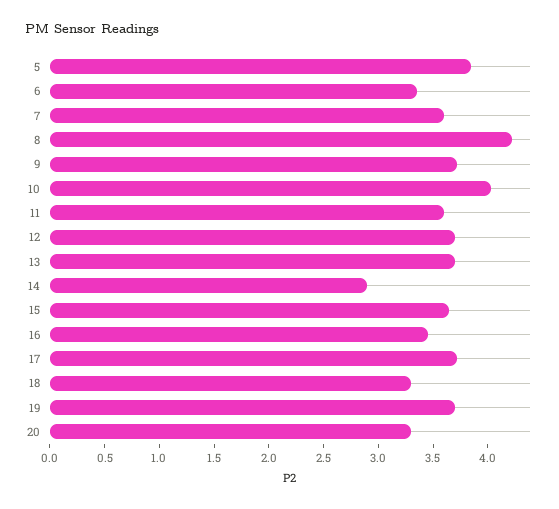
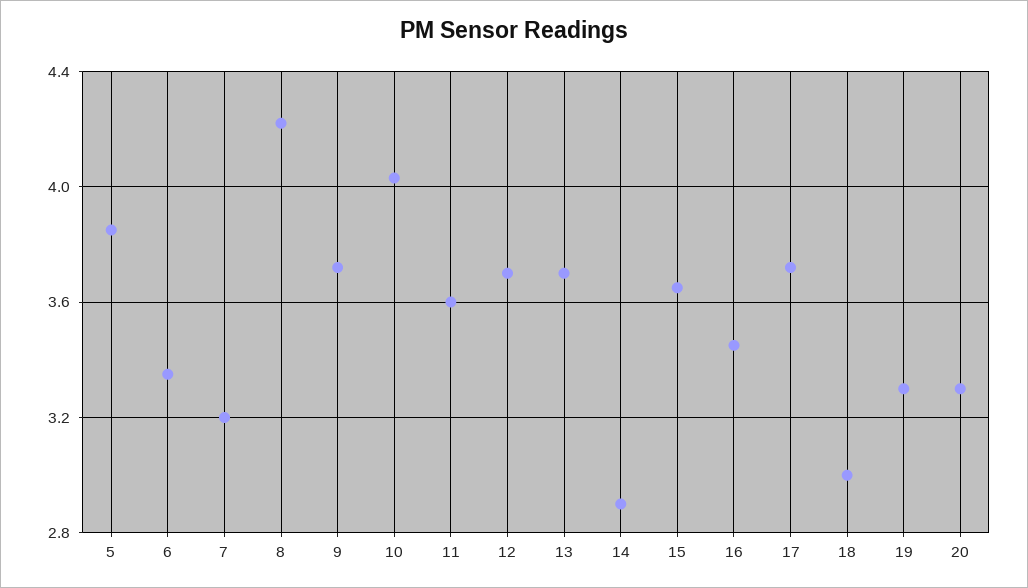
7: 3.6 -> 3.2
18: 3.3 -> 3
19: 3.7 -> 3.3

